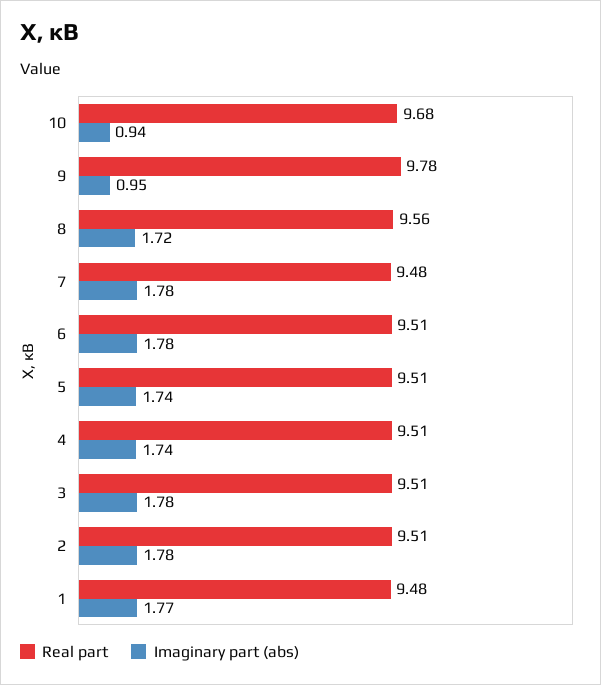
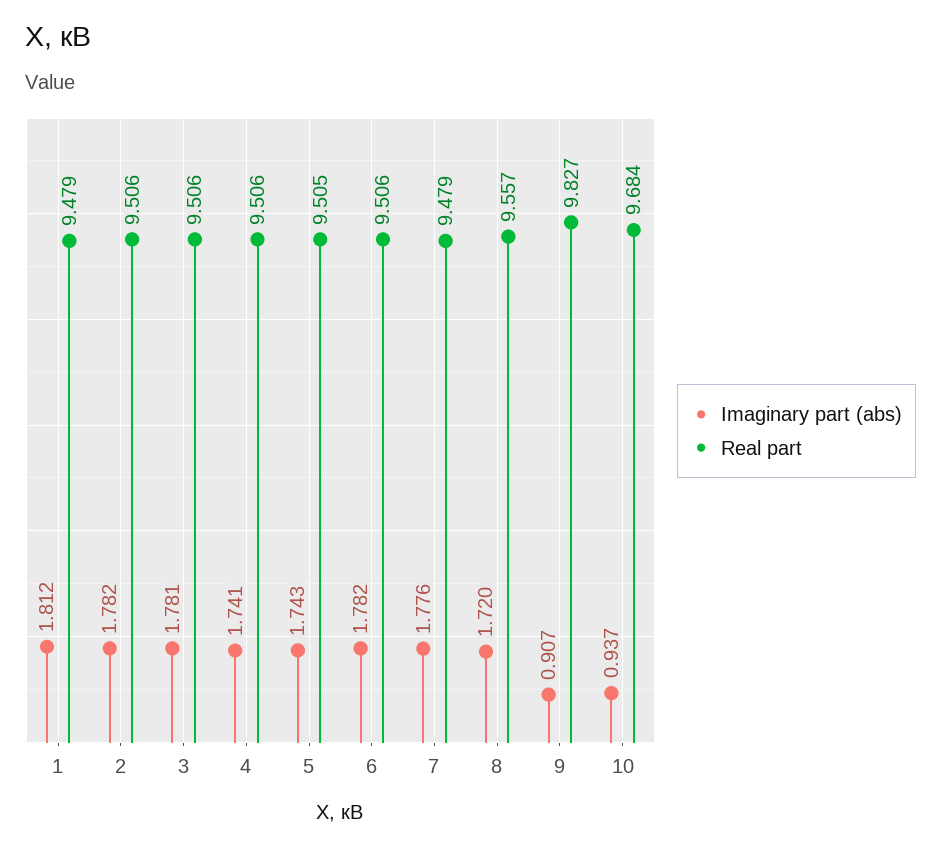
Real part, 9: 9.78 -> 9.827
Imaginary part (abs), 9: 0.95 -> 0.907
Imaginary part (abs), 1: 1.77 -> 1.812

